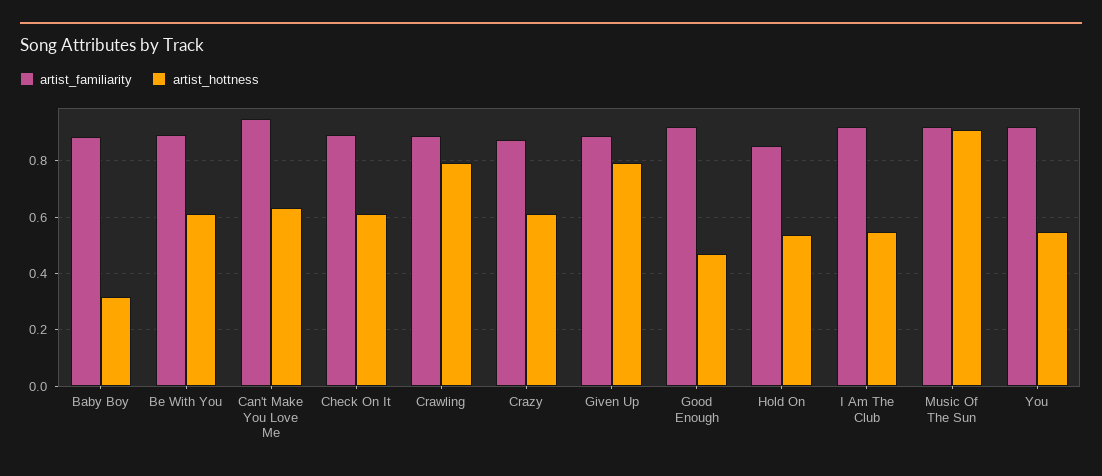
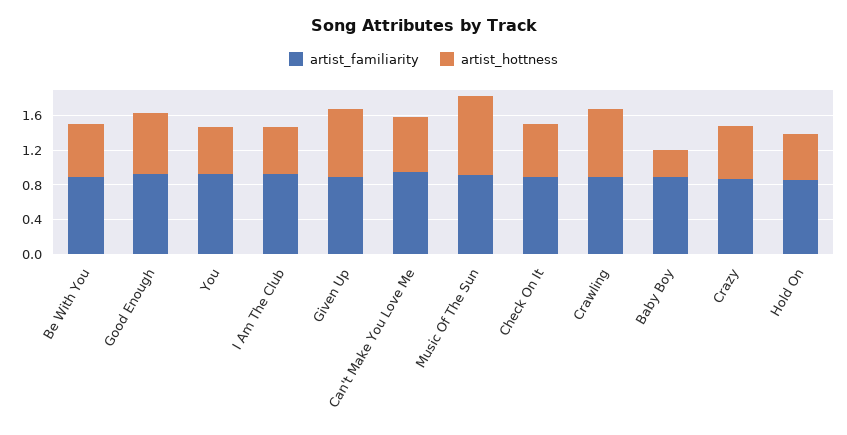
artist_hottness, Good Enough: 0.475 -> 0.7

